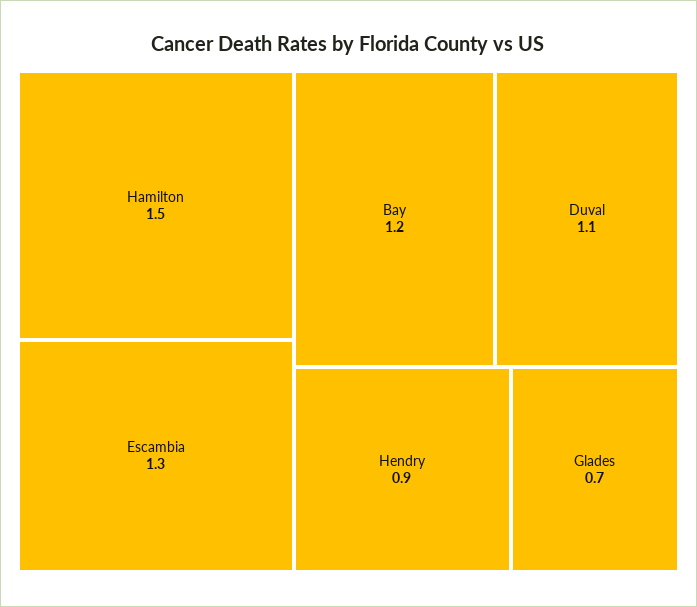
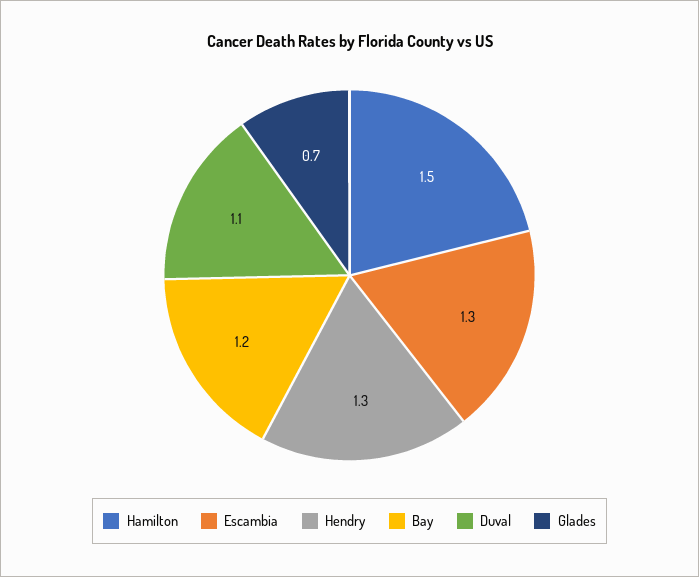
Hendry: 0.9 -> 1.3

